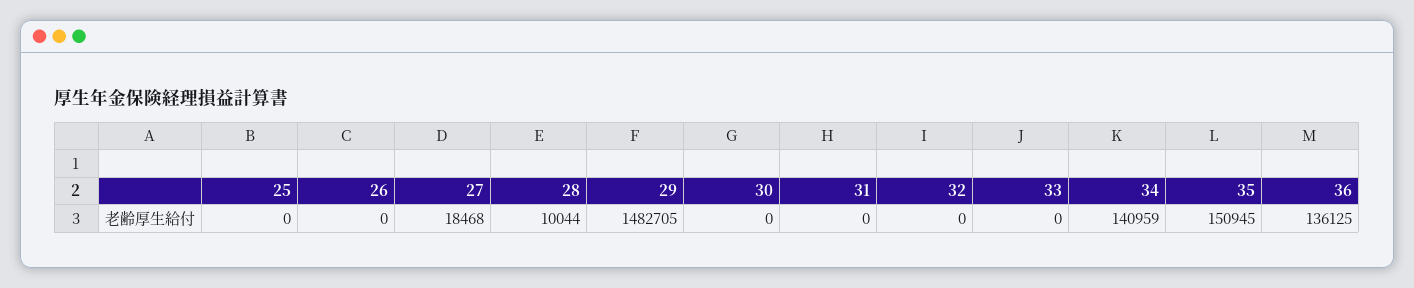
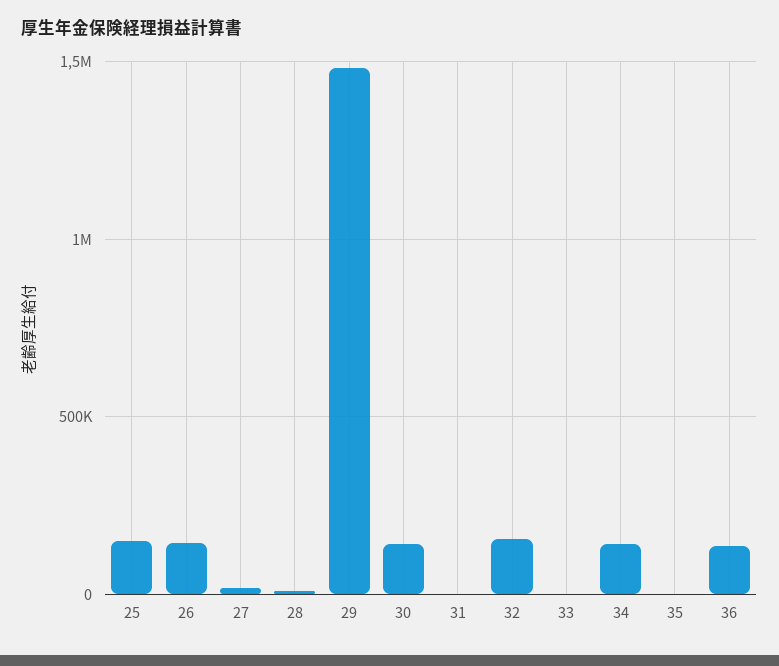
25: 0 -> 150000
26: 0 -> 150000
30: 0 -> 150000
32: 0 -> 150000
35: 150945 -> 0

